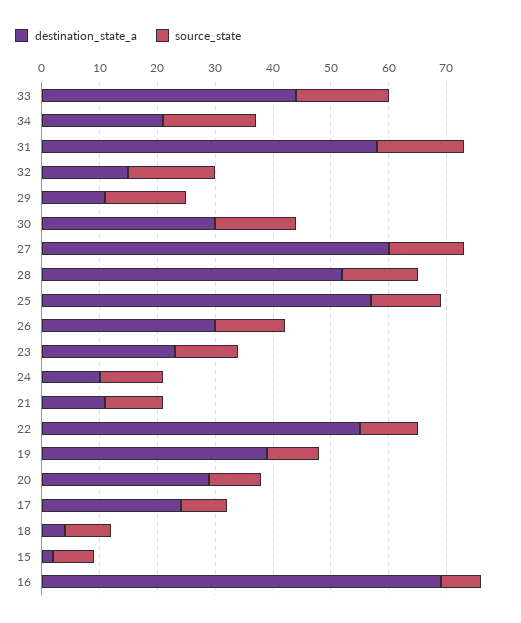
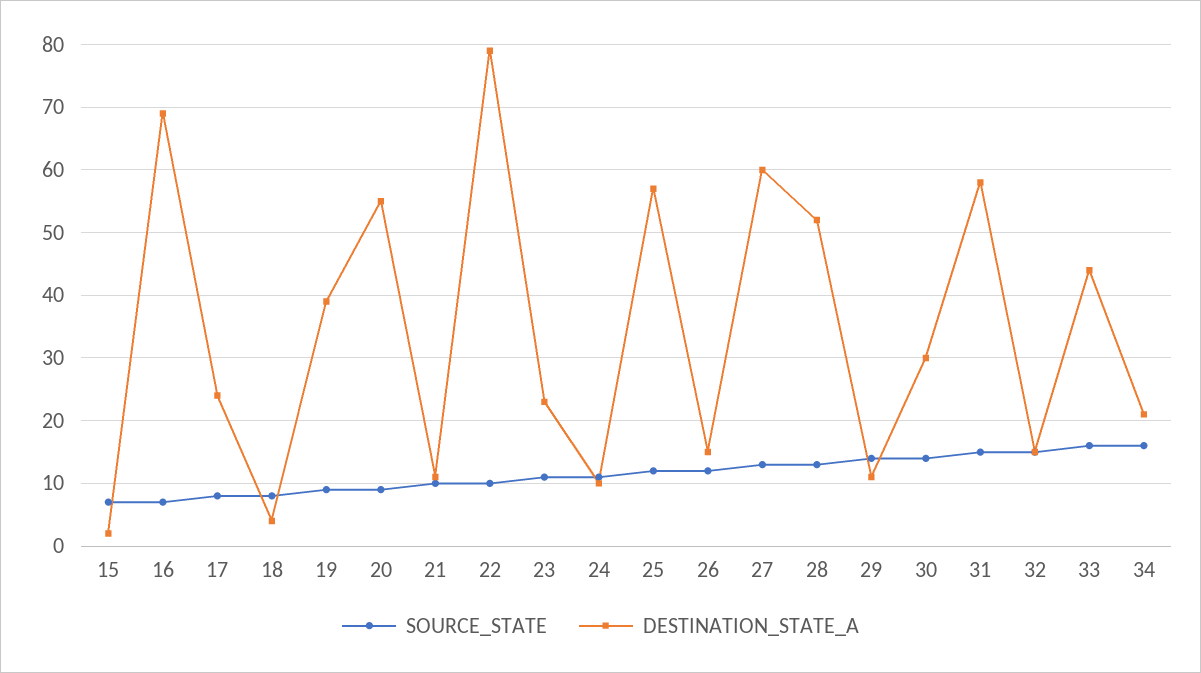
destination_state_a, 26: 30 -> 15
destination_state_a, 22: 55 -> 79
destination_state_a, 20: 30 -> 55

